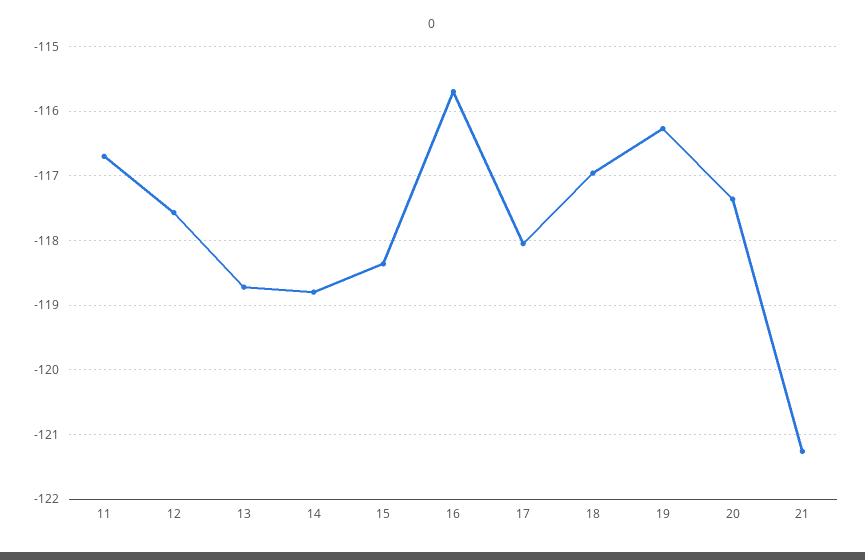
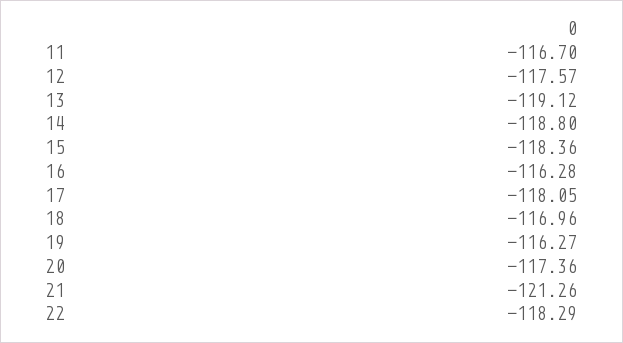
13: -118.7 -> -119.12
16: -115.7 -> -116.28
22: none -> -118.29

